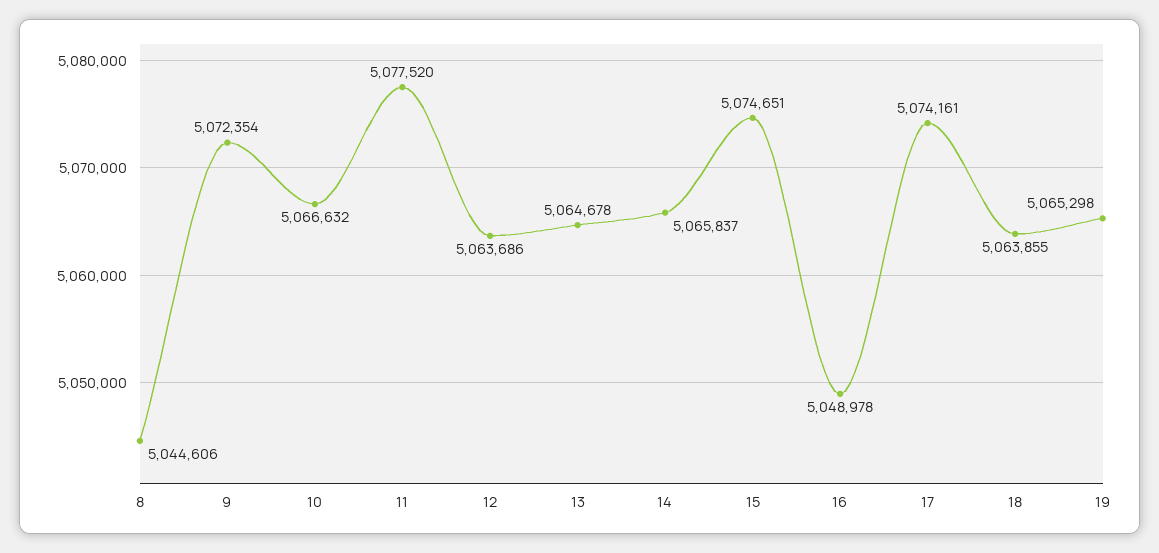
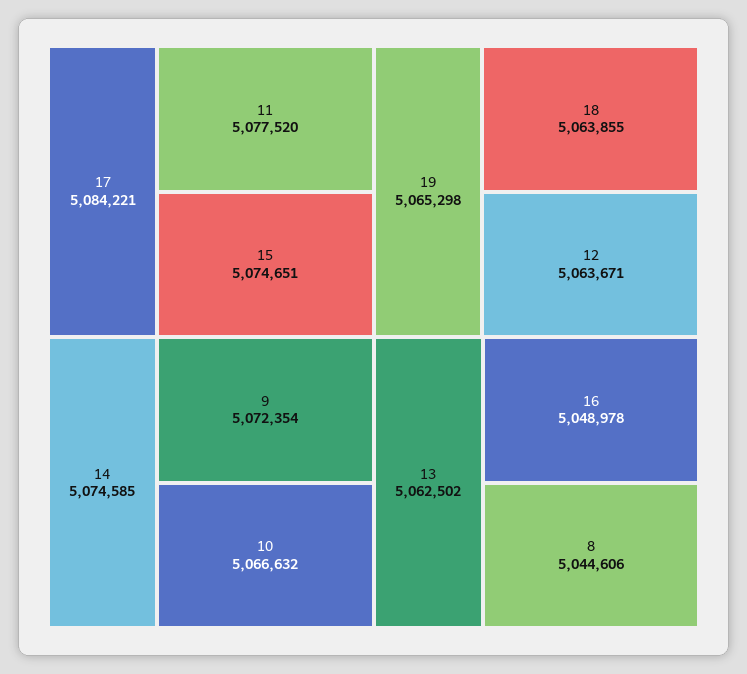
12: 5063686 -> 5063671
13: 5064678 -> 5062502
14: 5065837 -> 5074585
17: 5074161 -> 5084221

